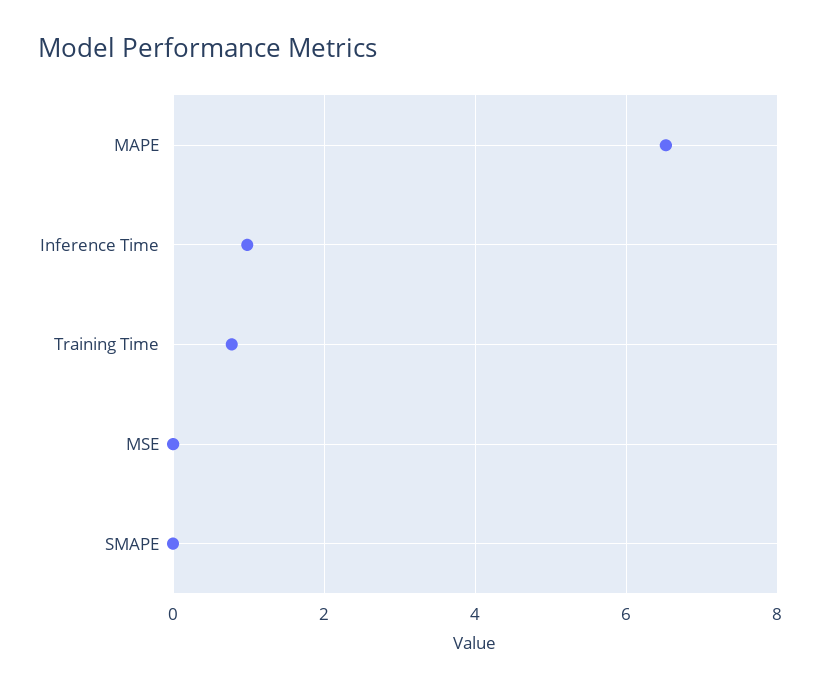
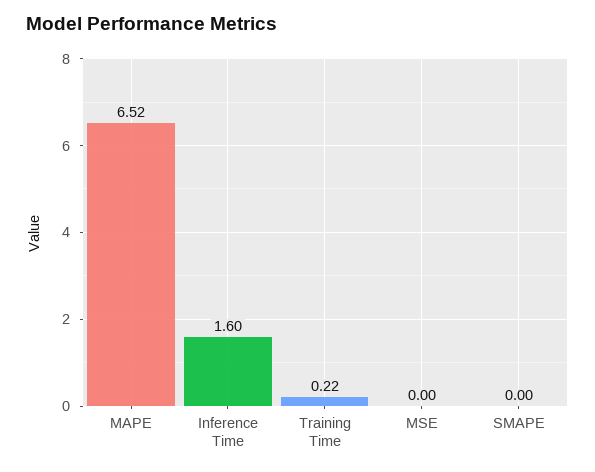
Inference Time: 1 -> 1.6
Training Time: 0.8 -> 0.22

